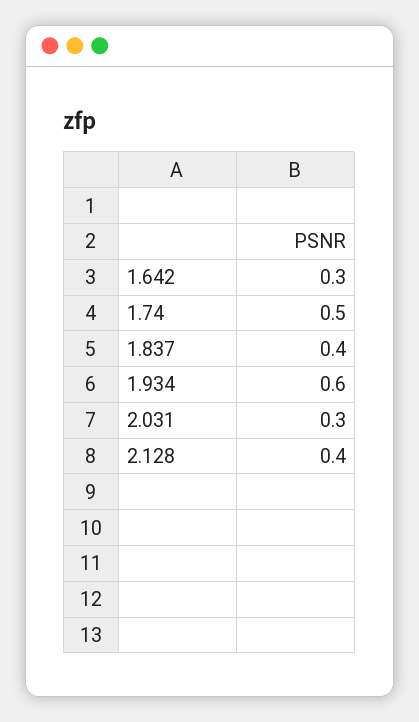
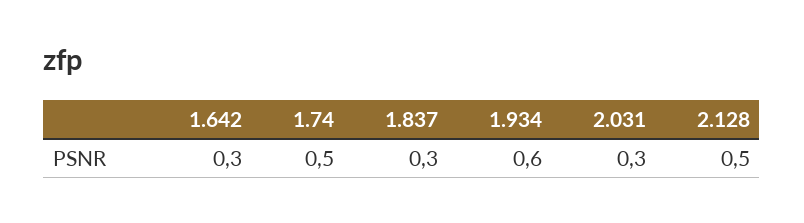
1.837: 0.4 -> 0.3
2.128: 0.4 -> 0.5

